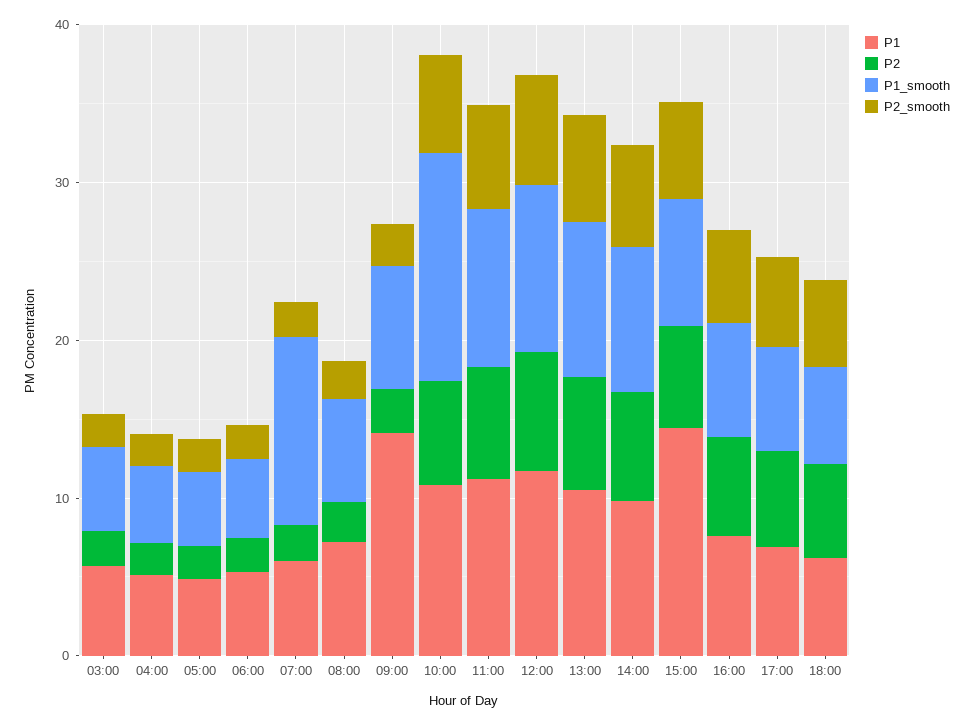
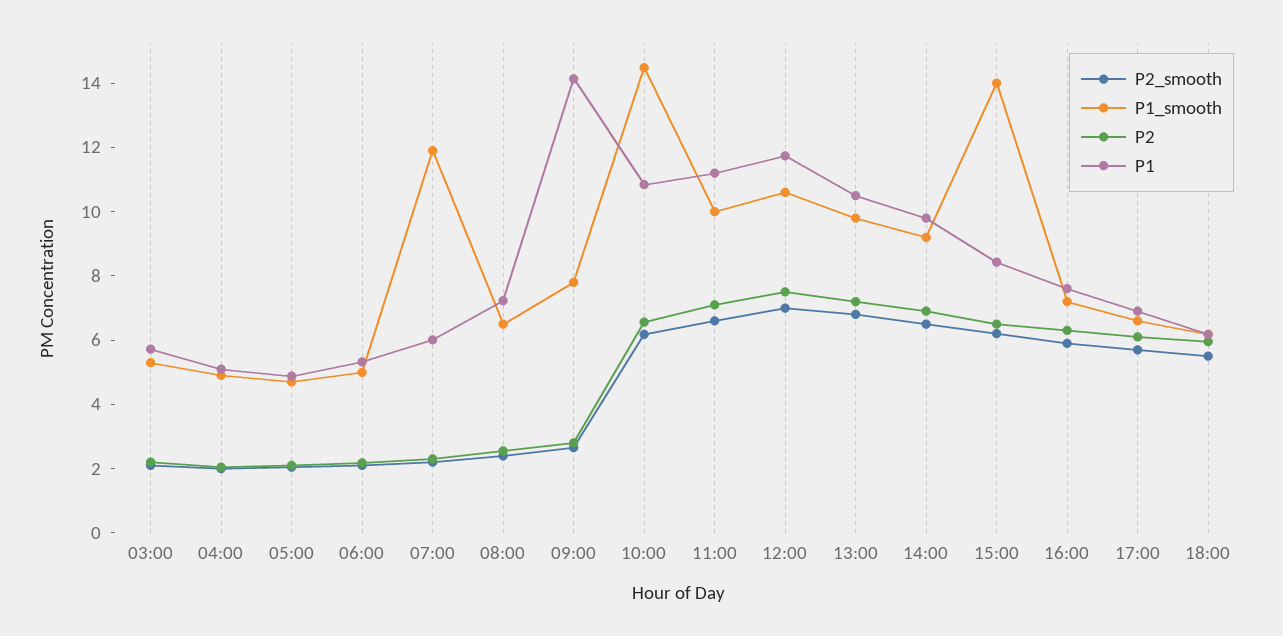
P1, 15:00: 14 -> 8.5
P1_smooth, 15:00: 8 -> 14

